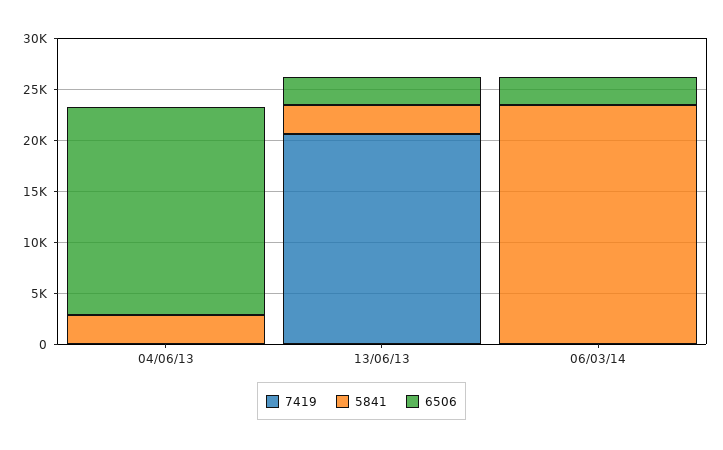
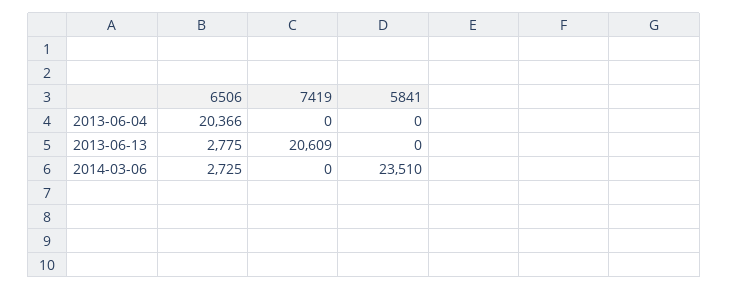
5841, 04/06/13: 3000 -> 0
5841, 13/06/13: 3000 -> 0

